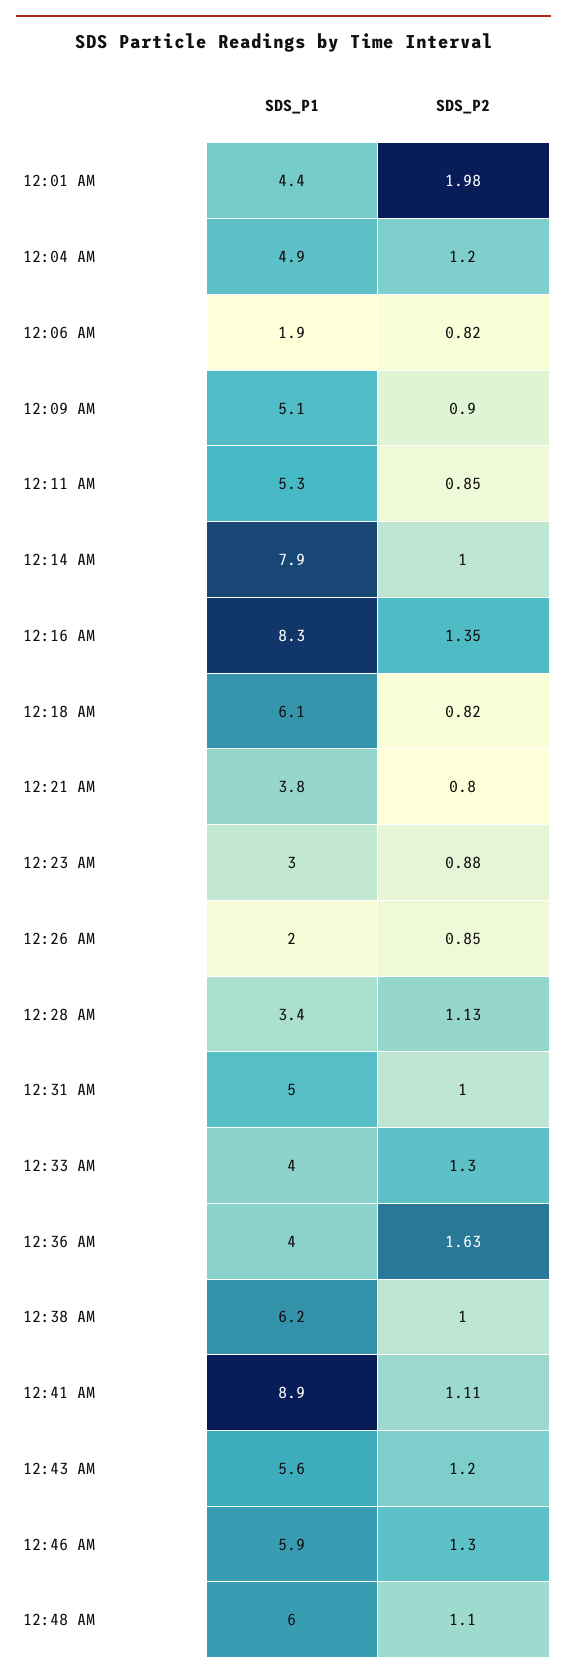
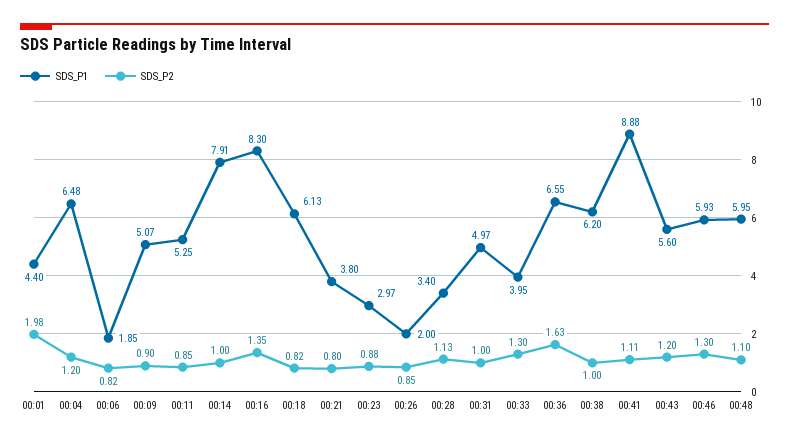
SDS_P1, 12:04 AM: 4.9 -> 6.48
SDS_P1, 12:36 AM: 4 -> 6.55

